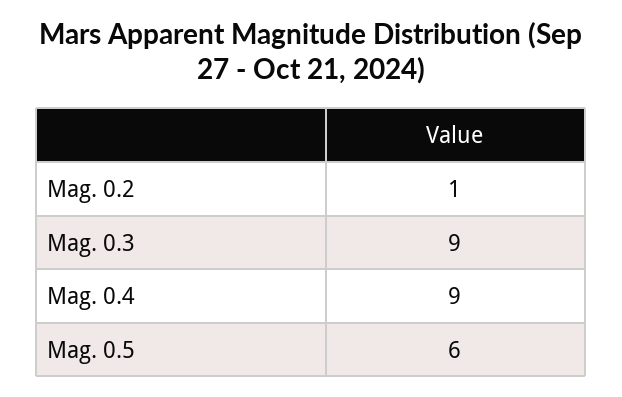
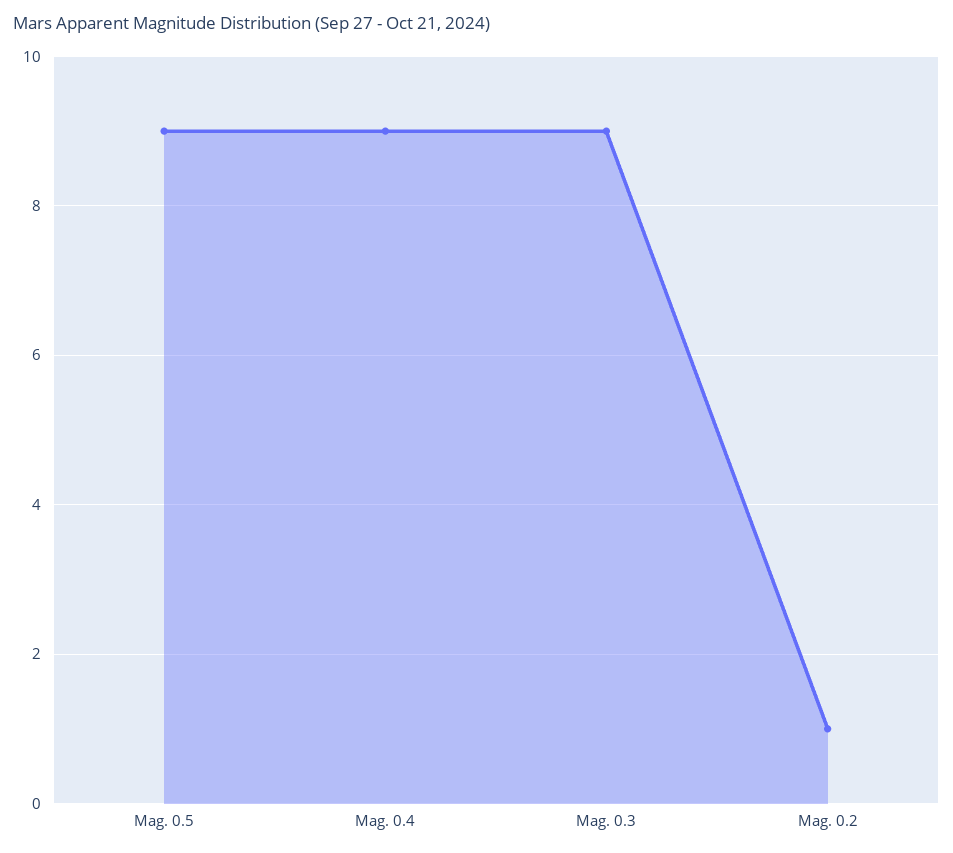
Mag. 0.5: 6 -> 9

